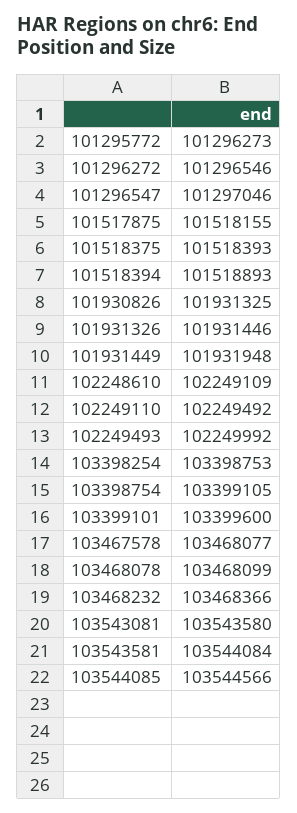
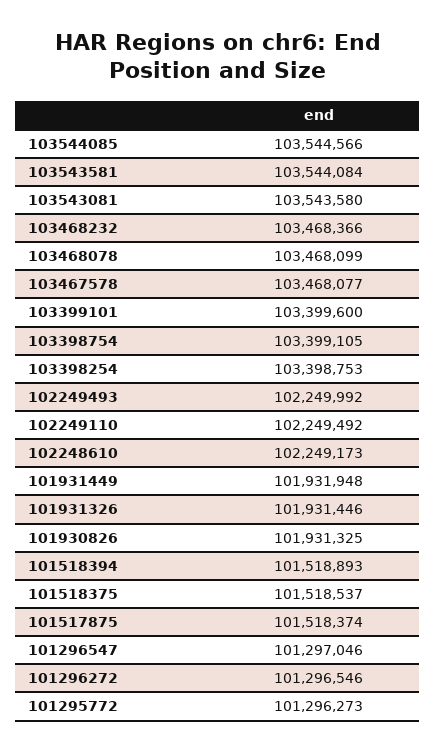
101517875: 101518155 -> 101518374
101518375: 101518393 -> 101518537
102248610: 102249109 -> 102249173

